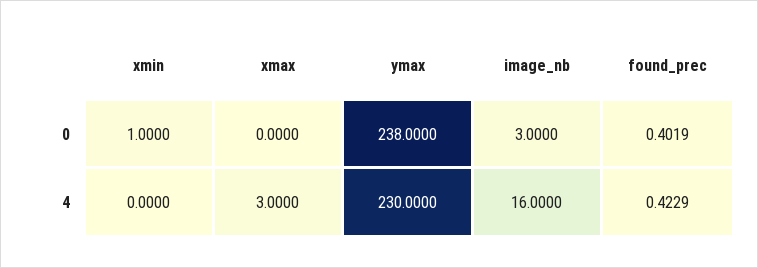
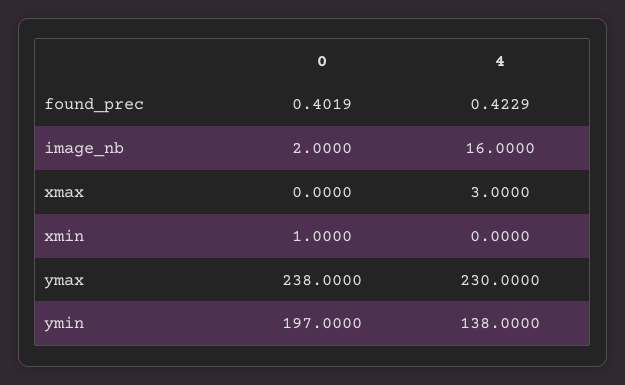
image_nb, 0: 3 -> 2
ymin, 0: none -> 197
ymin, 4: none -> 138

